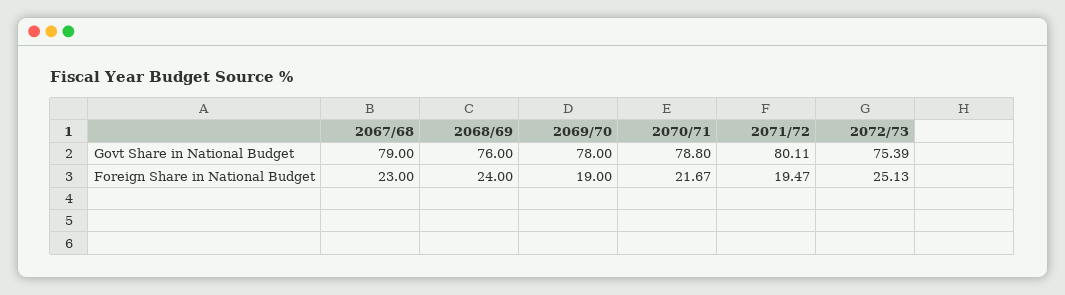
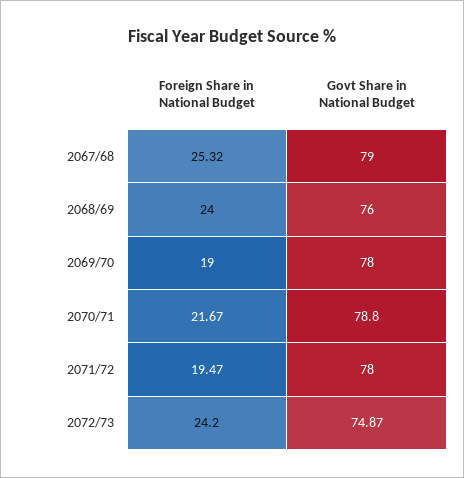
2071/72, Govt Share in National Budget: 80.11 -> 78
2072/73, Govt Share in National Budget: 75.39 -> 74.87
2067/68, Foreign Share in National Budget: 23 -> 25.32
2072/73, Foreign Share in National Budget: 25.13 -> 24.2

